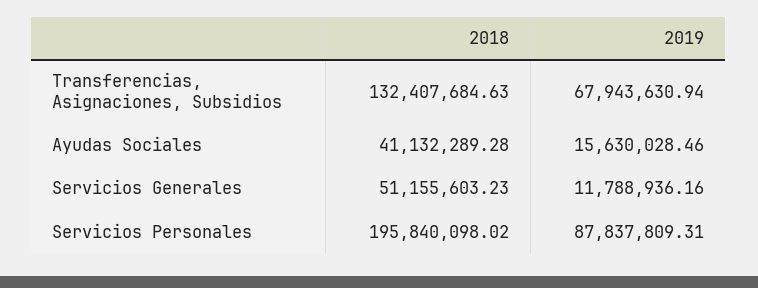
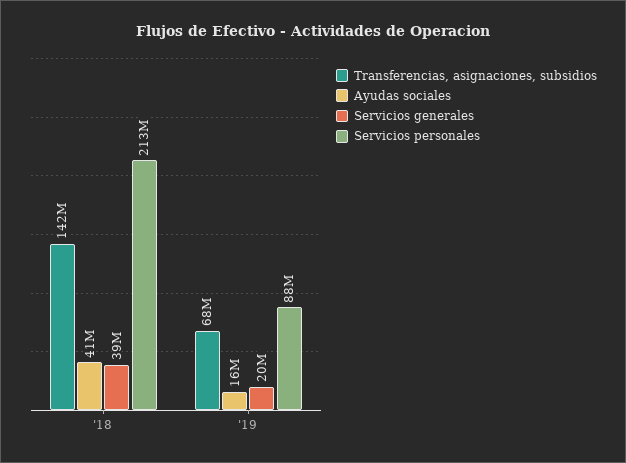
Transferencias, Asignaciones, Subsidios, 2018: 132407684.63 -> 142000000
Servicios Generales, 2018: 51155603.23 -> 39000000
Servicios Generales, 2019: 11788936.16 -> 20000000
Servicios Personales, 2018: 195840098.02 -> 213000000

